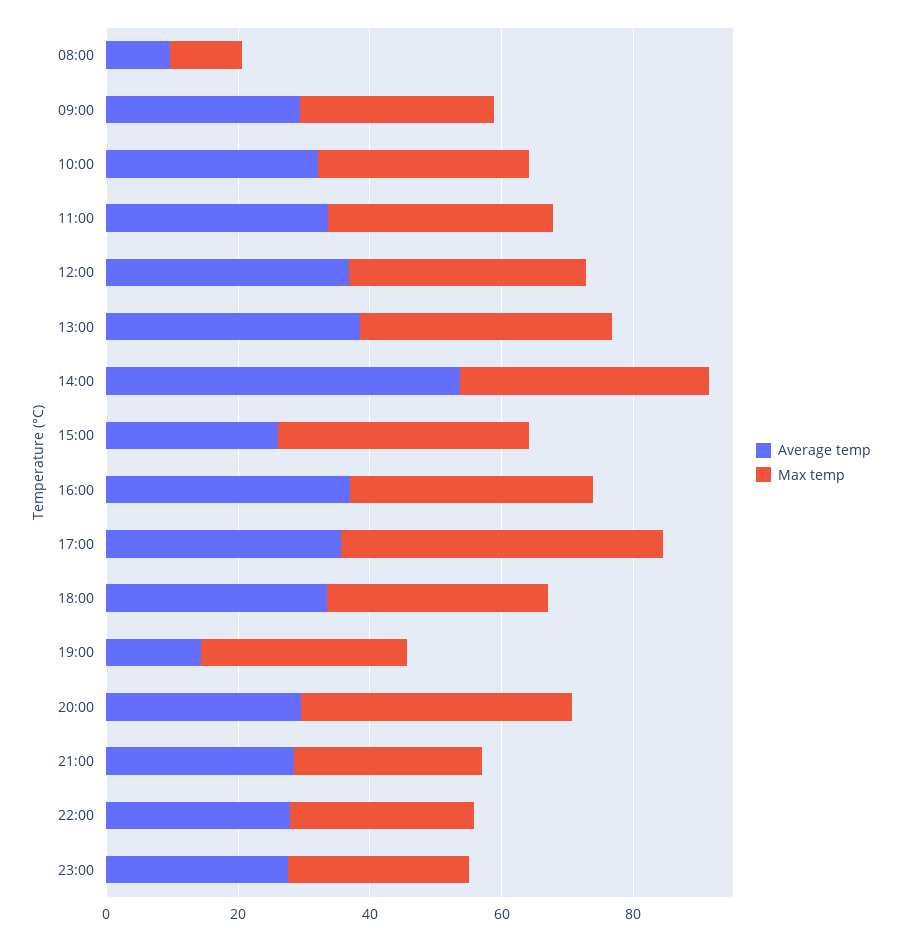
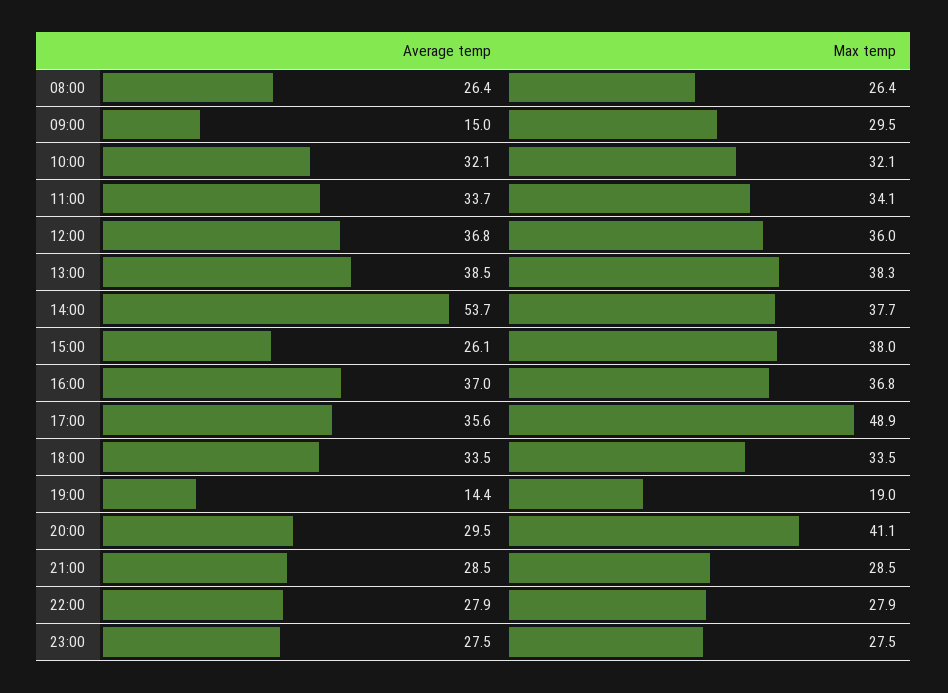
Average temp, 08:00: 10 -> 26.4
Max temp, 08:00: 10 -> 26.4
Average temp, 09:00: 30 -> 15
Max temp, 19:00: 30 -> 19

